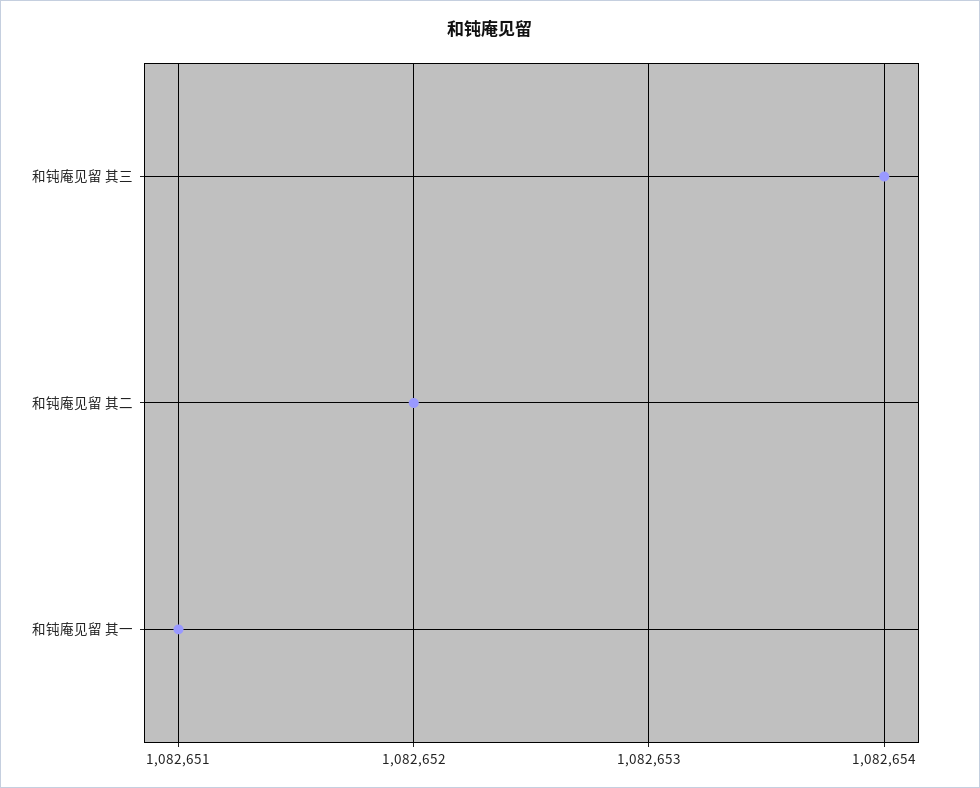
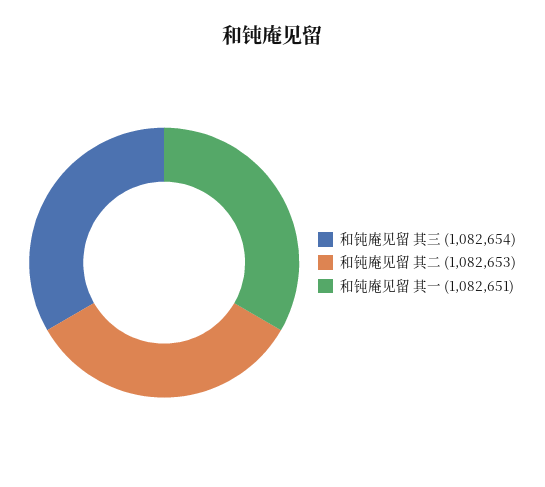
和钝庵见留 其二: 1082652 -> 1082653

